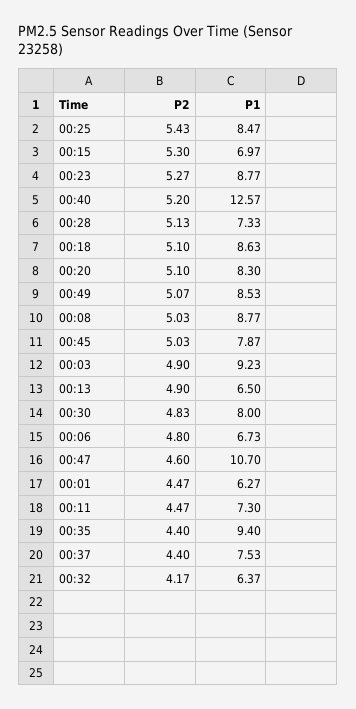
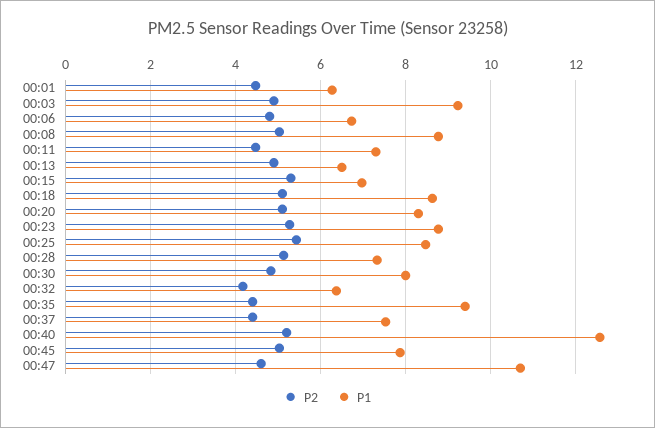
P2, 00:49: 5.07 -> none
P1, 00:49: 8.53 -> none

